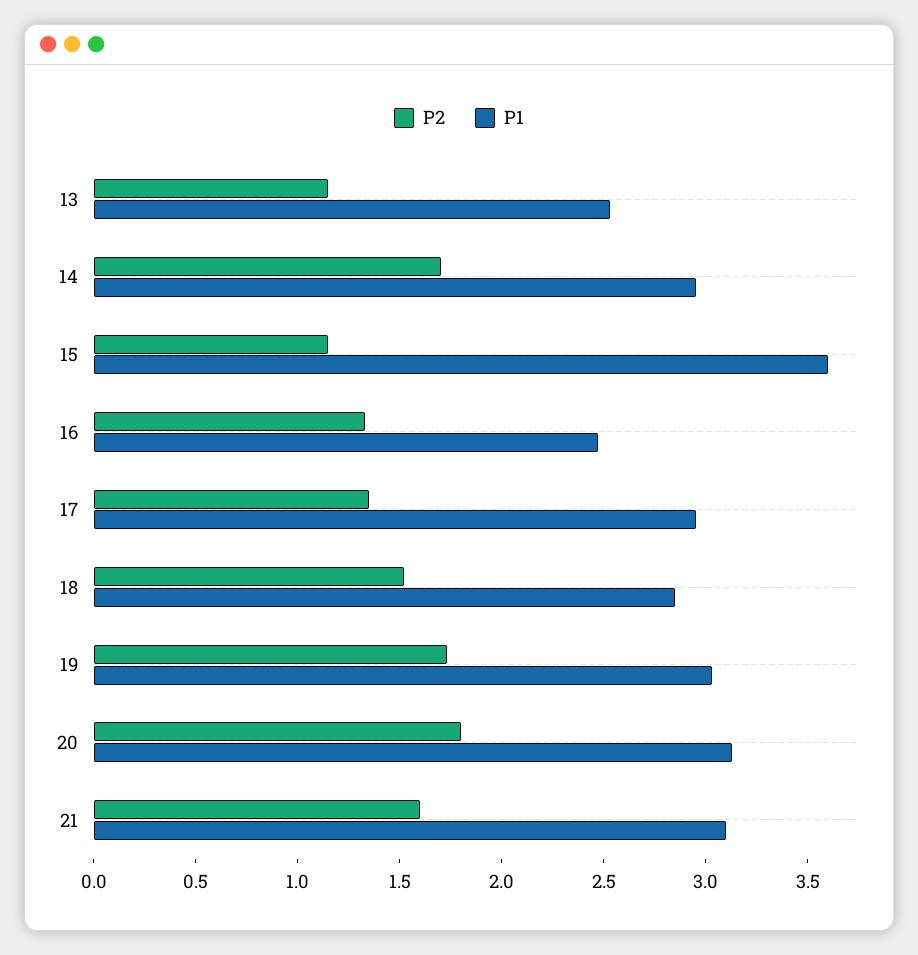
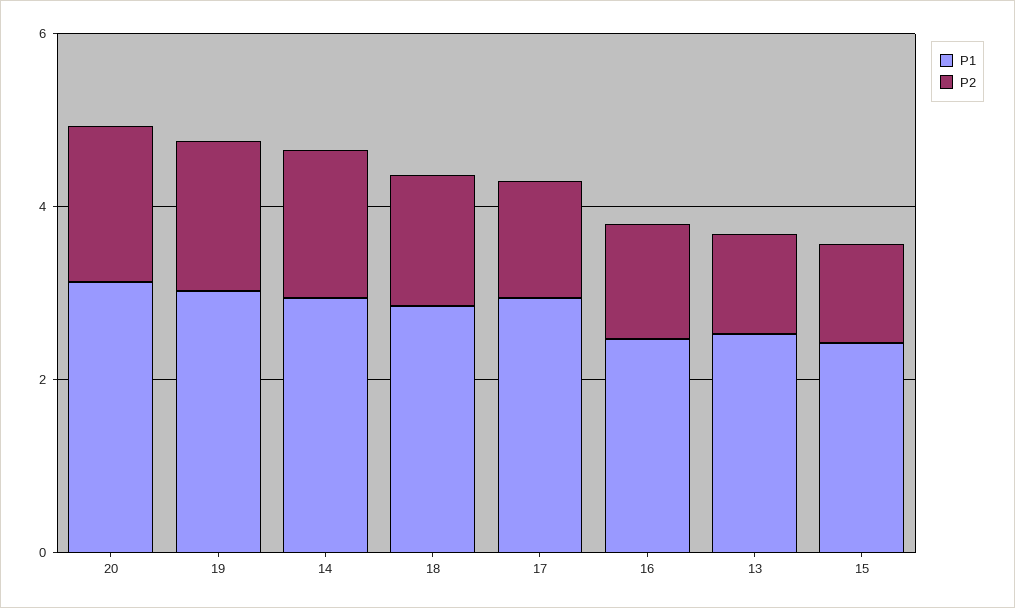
P1, 15: 3.6 -> 2.5
P2, 21: 1.6 -> none
P1, 21: 3.1 -> none

